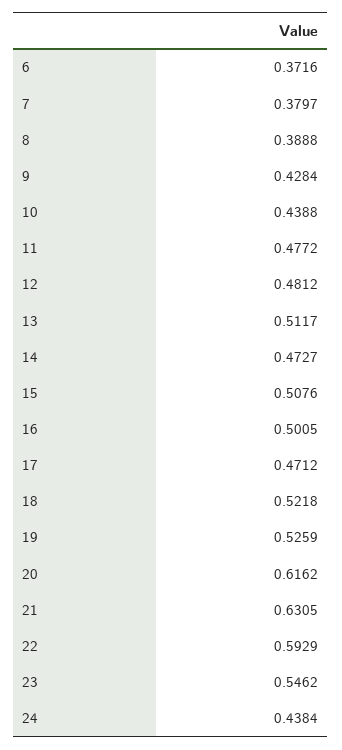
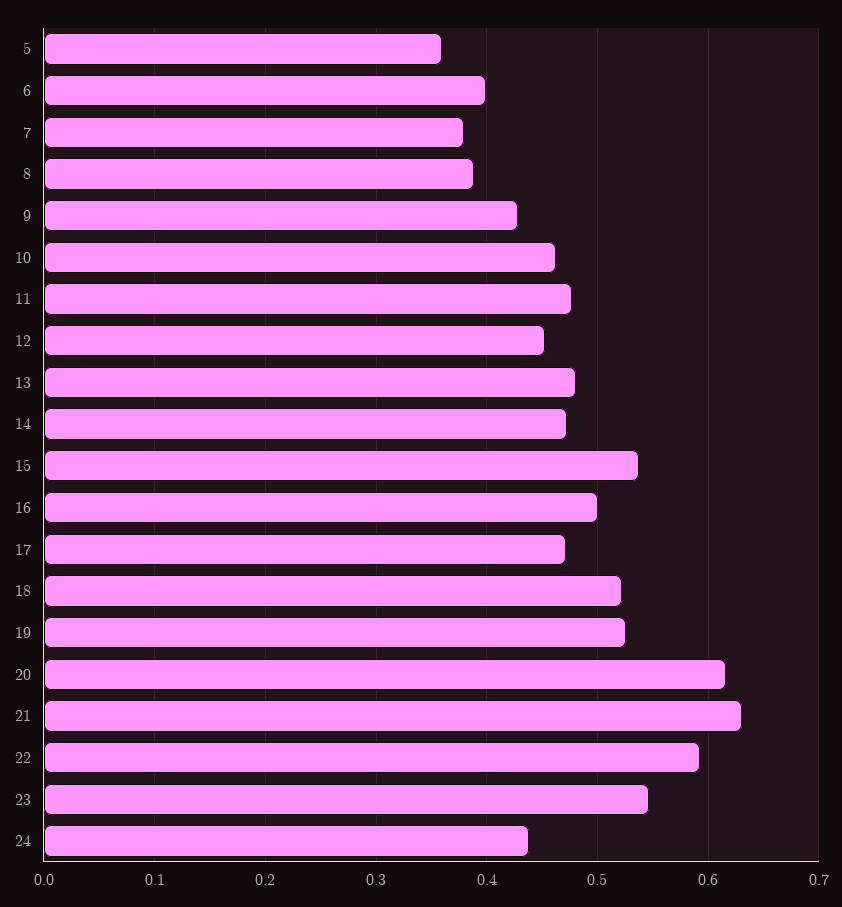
6: 0.3716 -> 0.4
10: 0.4388 -> 0.46
12: 0.4812 -> 0.45
13: 0.5117 -> 0.48
15: 0.5076 -> 0.54
5: none -> 0.36

